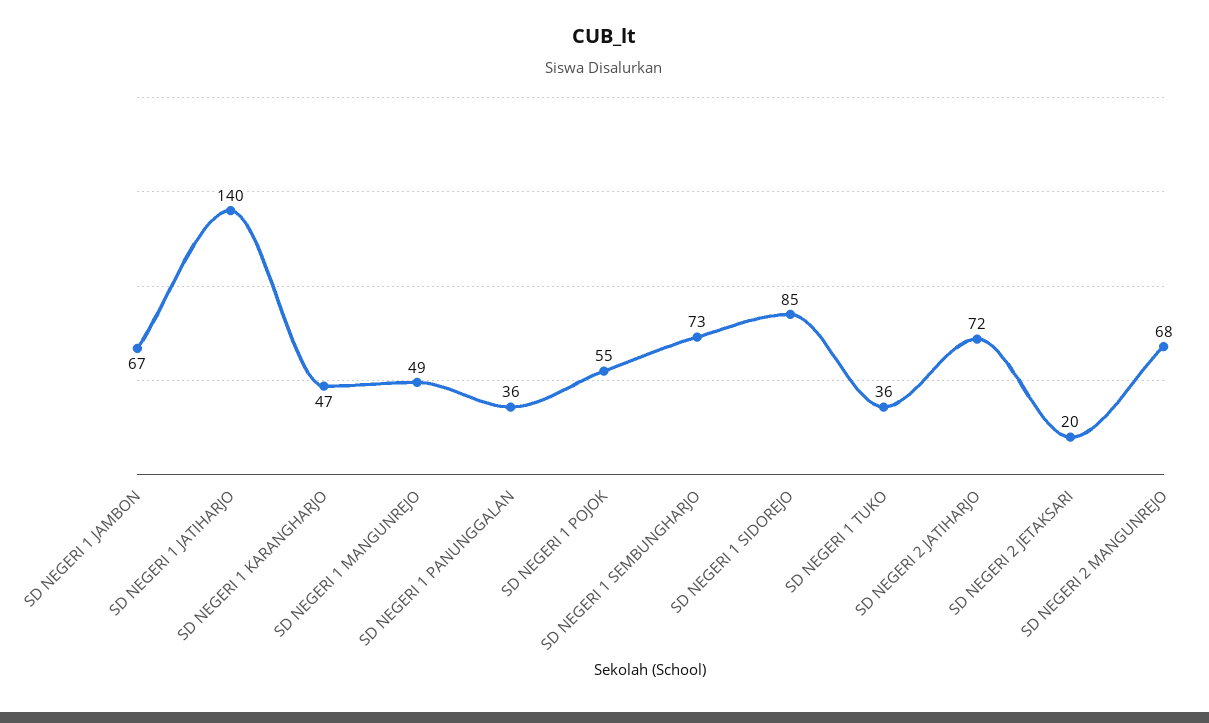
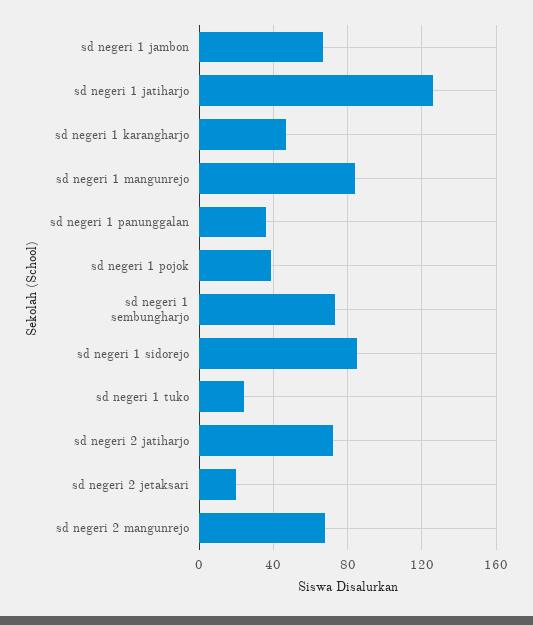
SD NEGERI 1 JATIHARJO: 140 -> 125
SD NEGERI 1 MANGUNREJO: 49 -> 85
SD NEGERI 1 POJOK: 55 -> 40
SD NEGERI 1 TUKO: 36 -> 25

